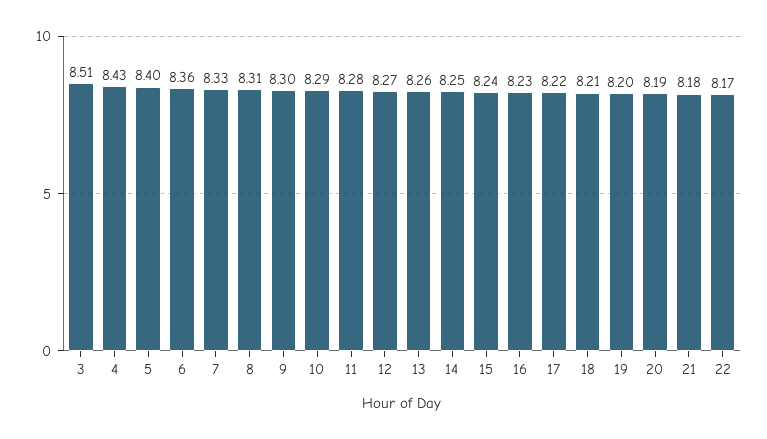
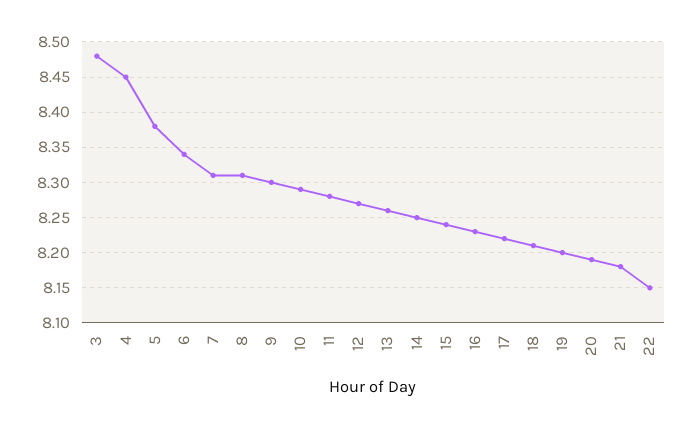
3: 8.51 -> 8.48
4: 8.43 -> 8.45
5: 8.4 -> 8.38
6: 8.36 -> 8.34
7: 8.33 -> 8.31
22: 8.17 -> 8.15

